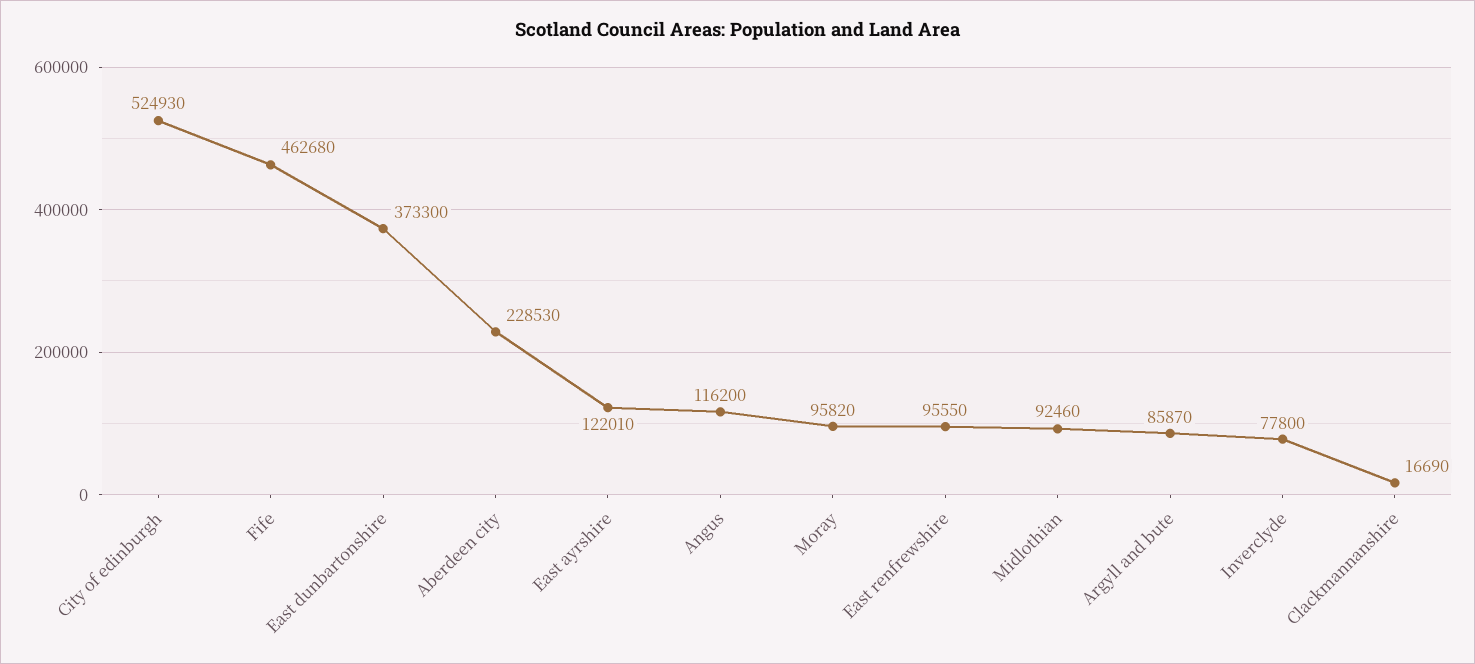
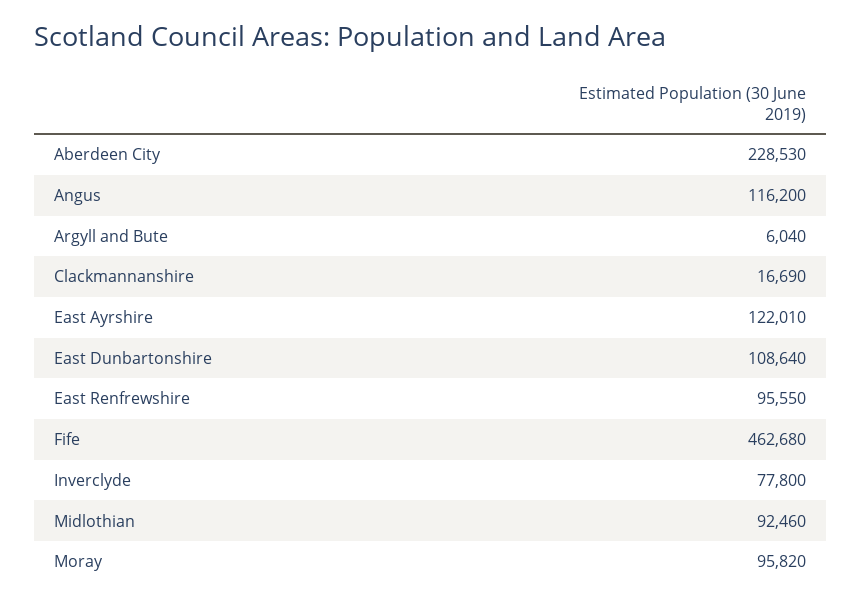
City of edinburgh: 524930 -> none
East dunbartonshire: 373300 -> 108640
Argyll and bute: 85870 -> 6040

